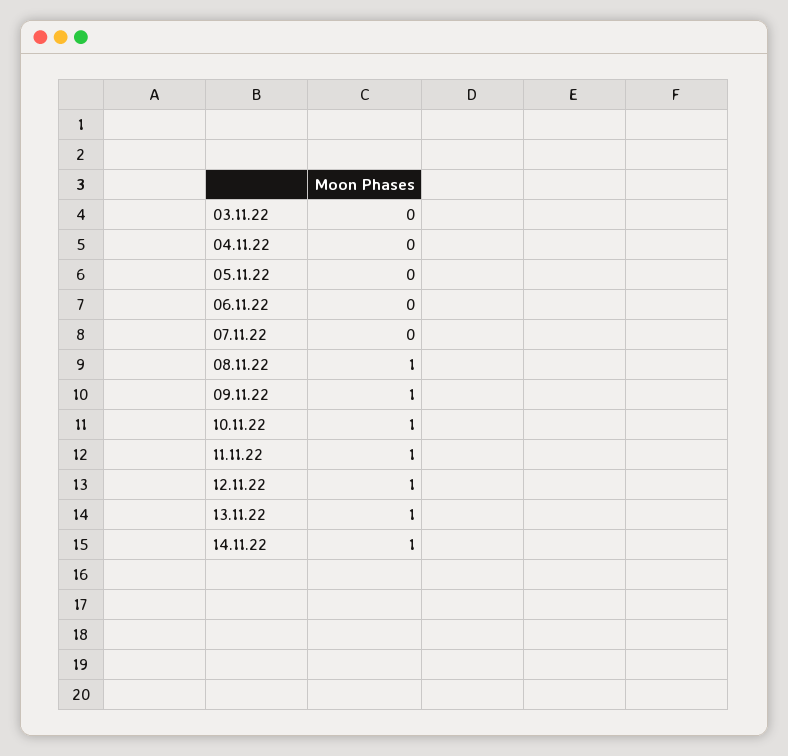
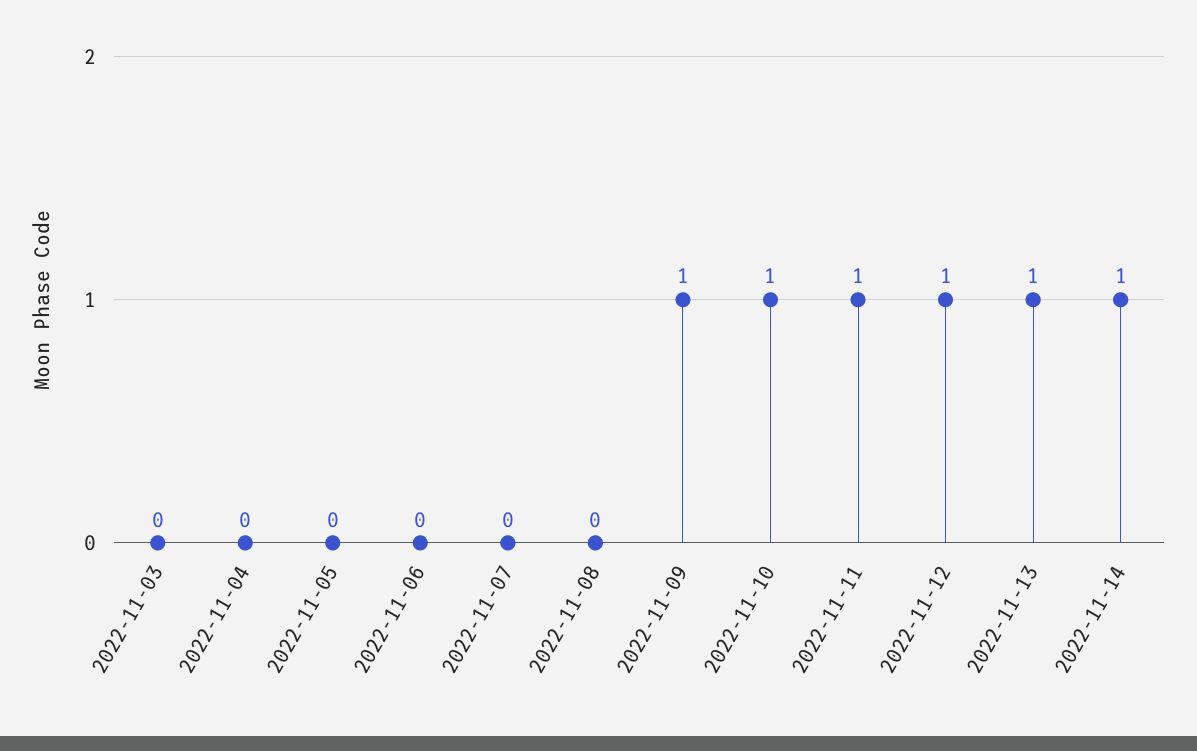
08.11.22: 1 -> 0

